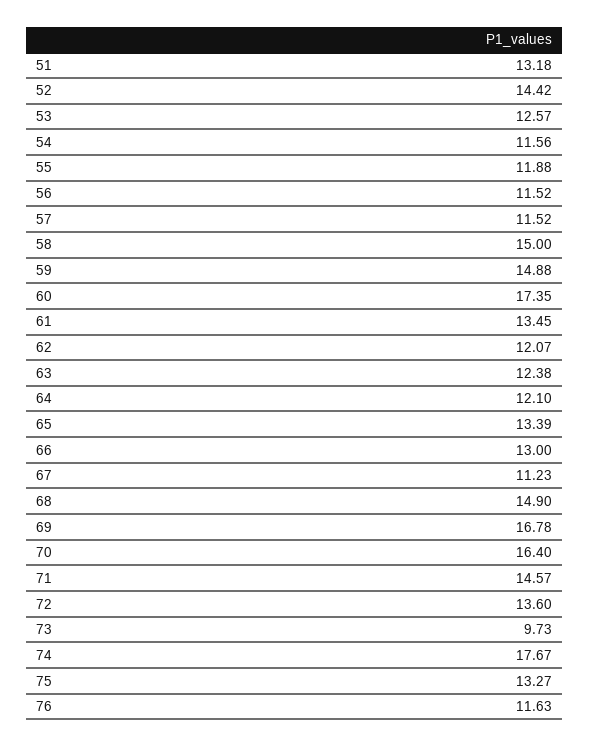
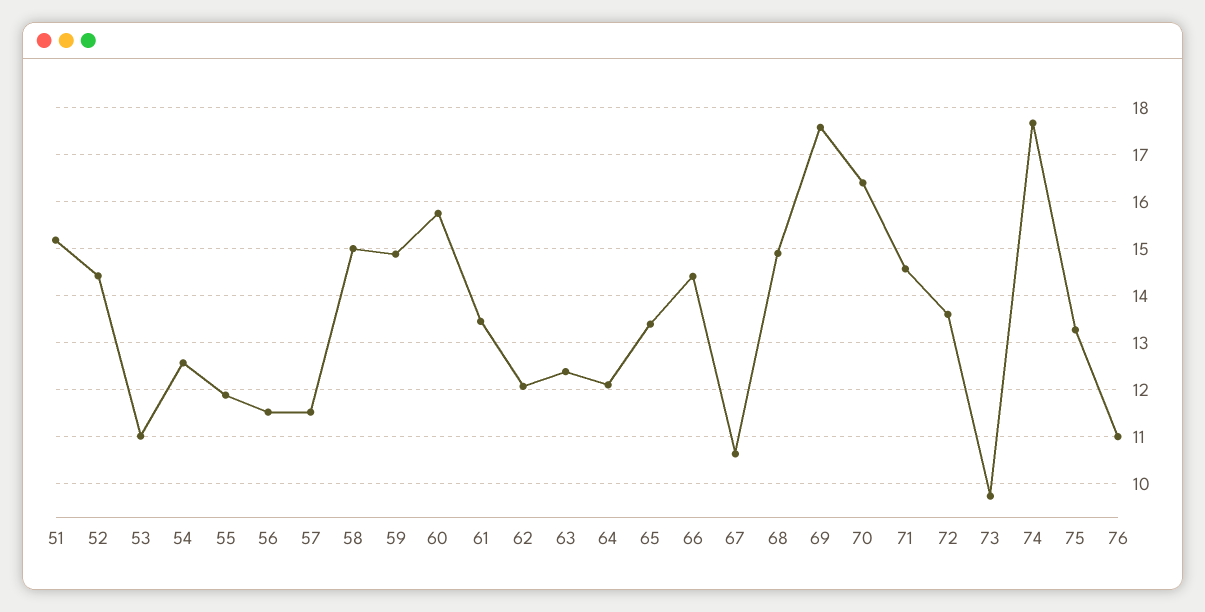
51: 13.18 -> 15.2
53: 12.57 -> 11
54: 11.56 -> 12.6
60: 17.35 -> 15.8
66: 13 -> 14.4
67: 11.23 -> 10.6
69: 16.78 -> 17.6
76: 11.63 -> 11

